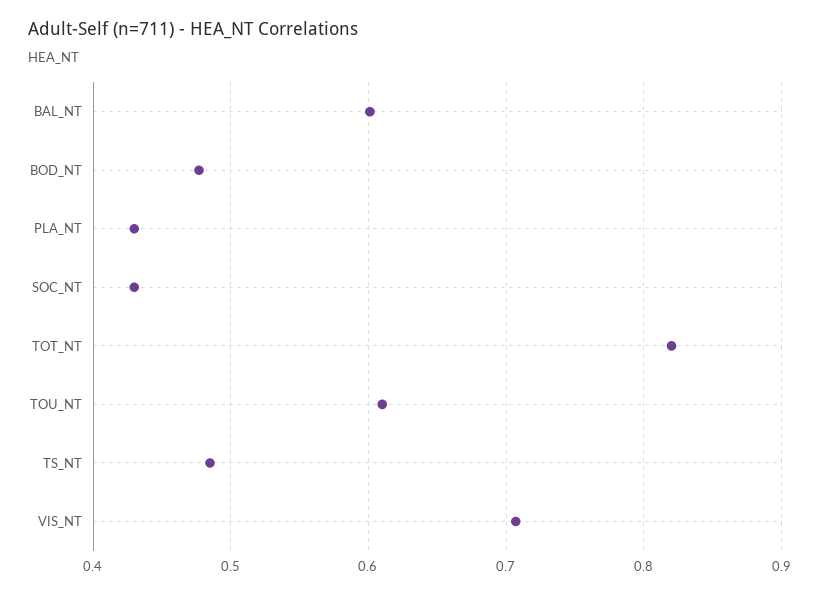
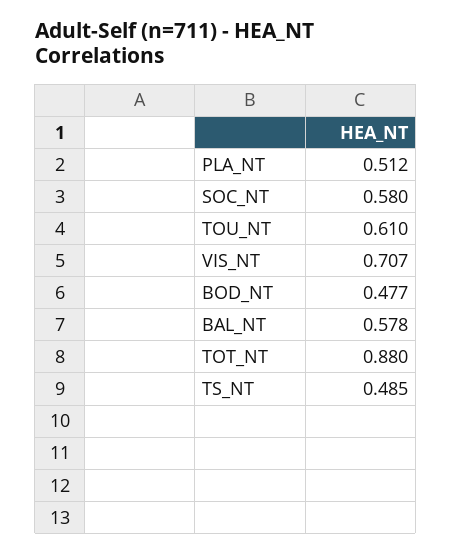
BAL_NT: 0.6 -> 0.578
PLA_NT: 0.43 -> 0.512
SOC_NT: 0.43 -> 0.58
TOT_NT: 0.82 -> 0.88

